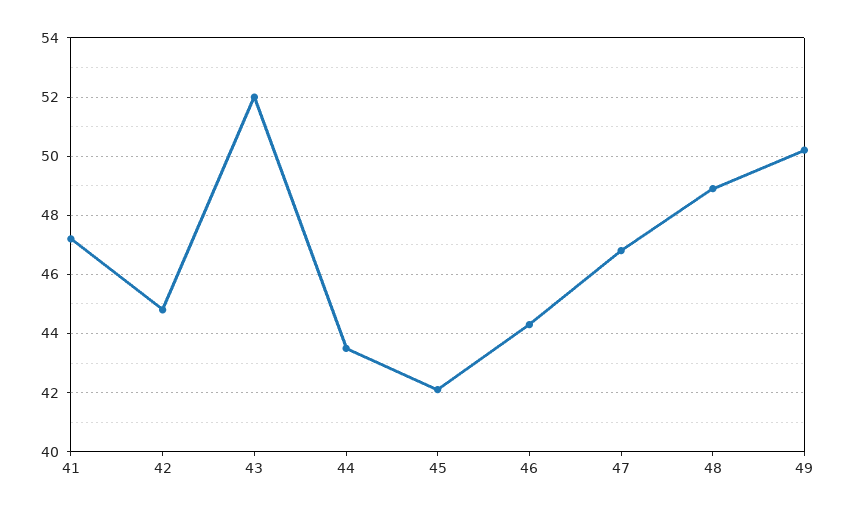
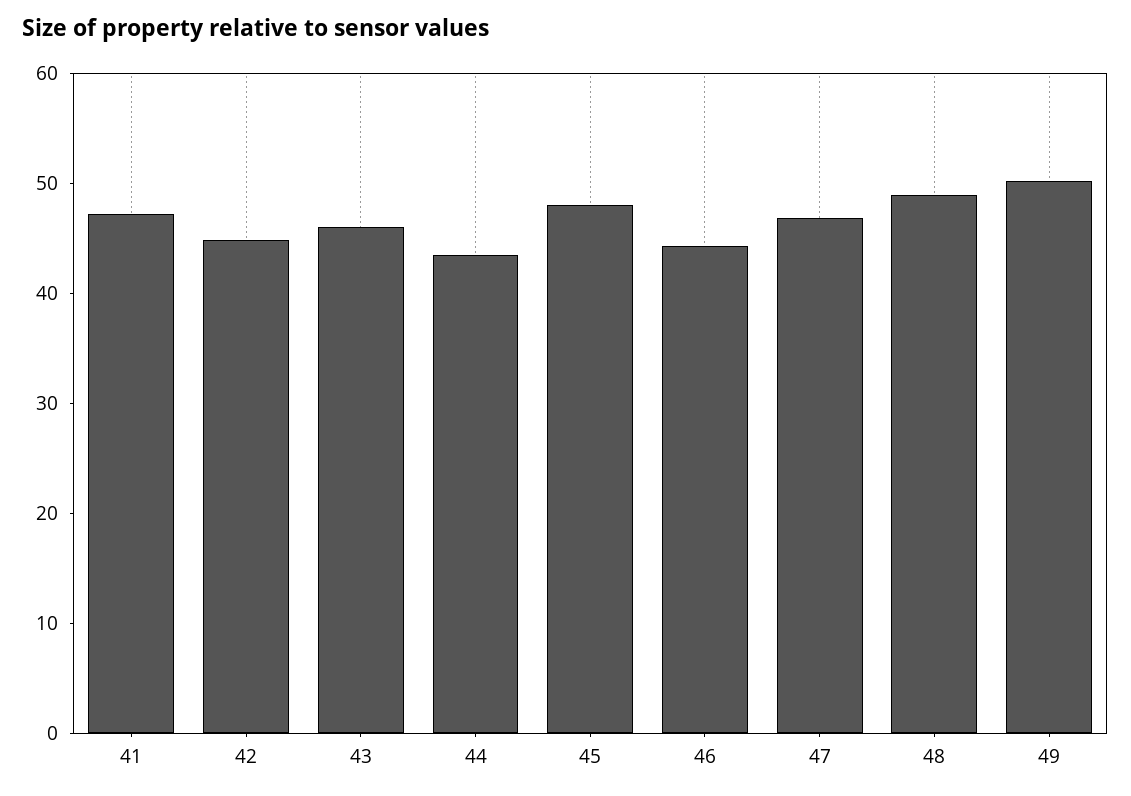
43: 52 -> 46
45: 42 -> 48

